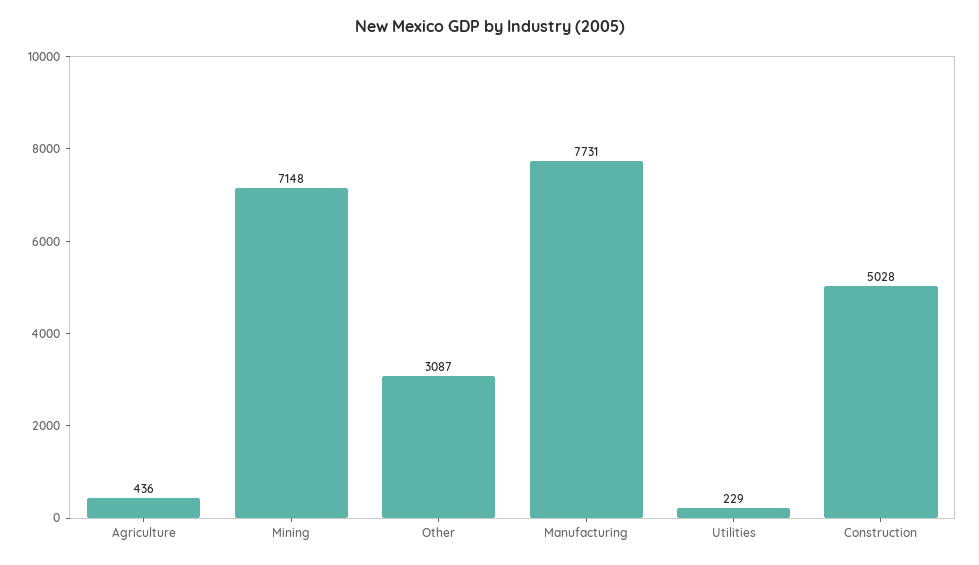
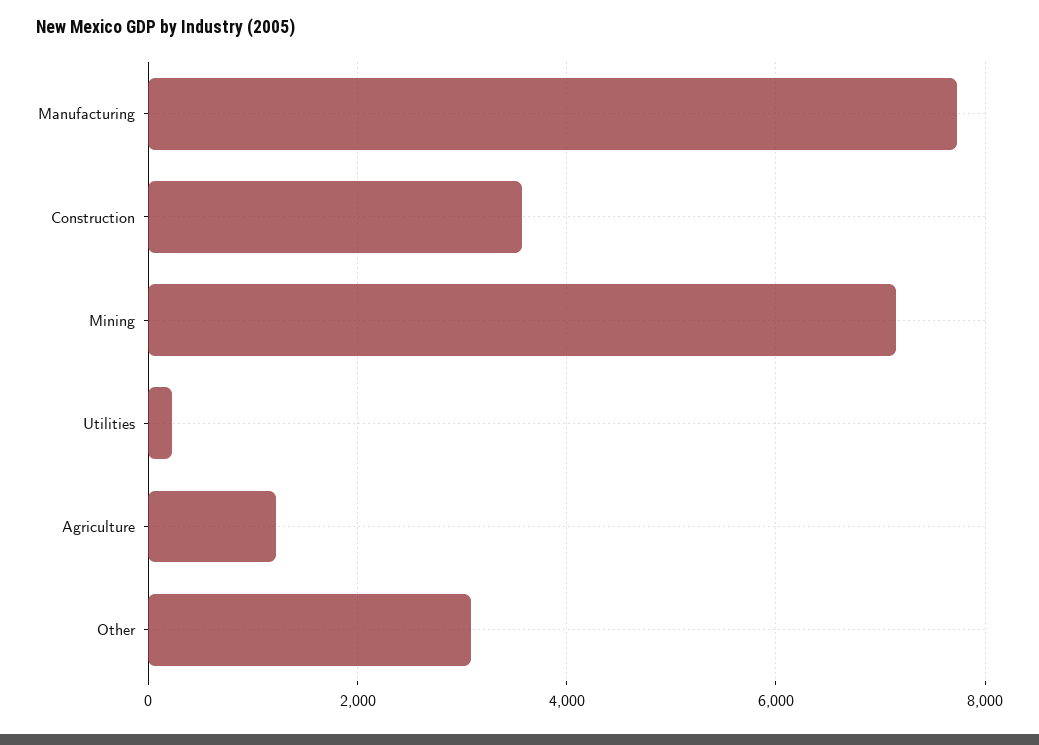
Agriculture: 436 -> 1200
Construction: 5028 -> 3600

